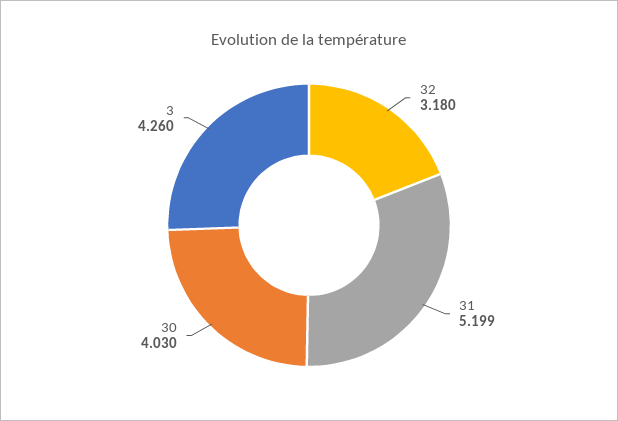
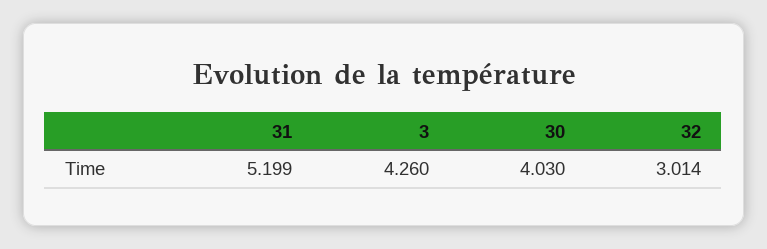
32: 3.18 -> 3.014

